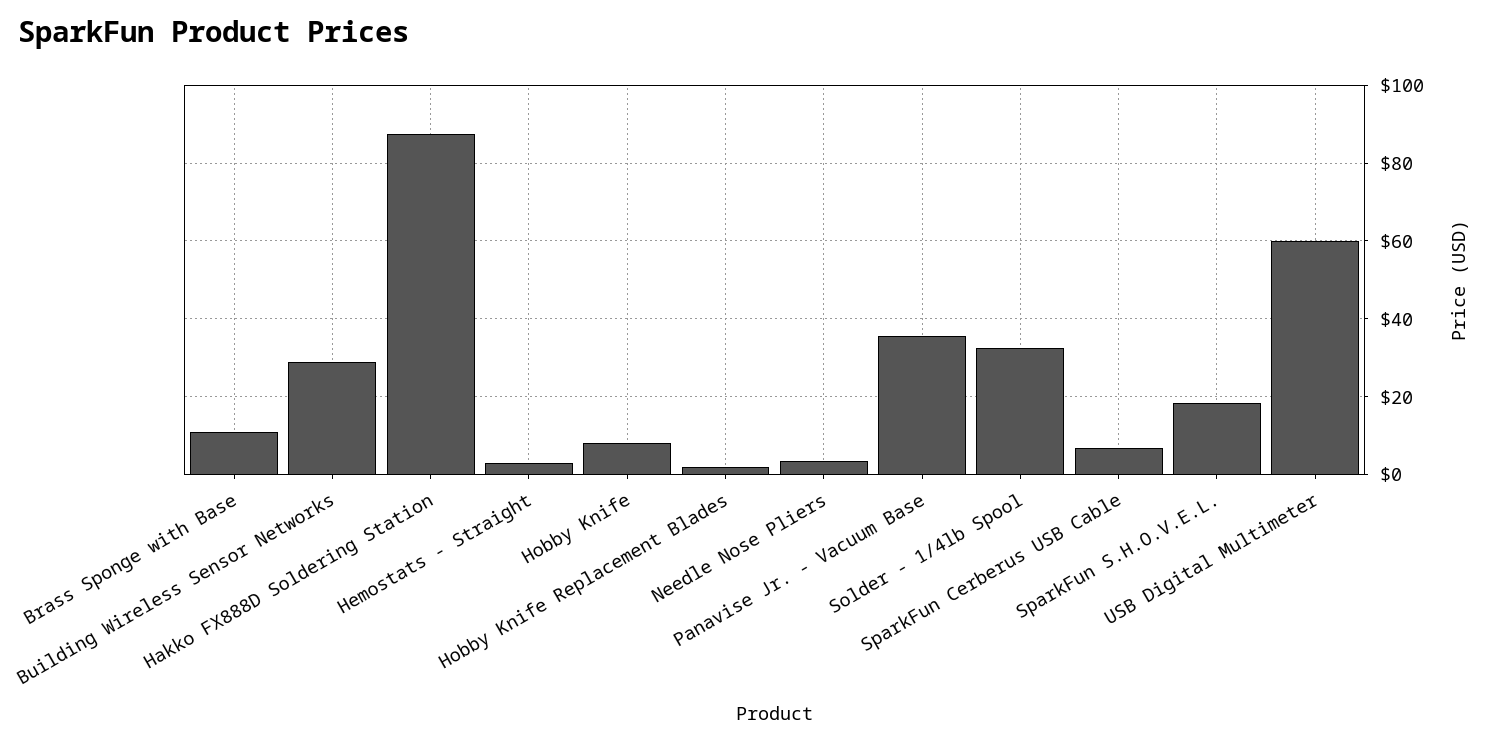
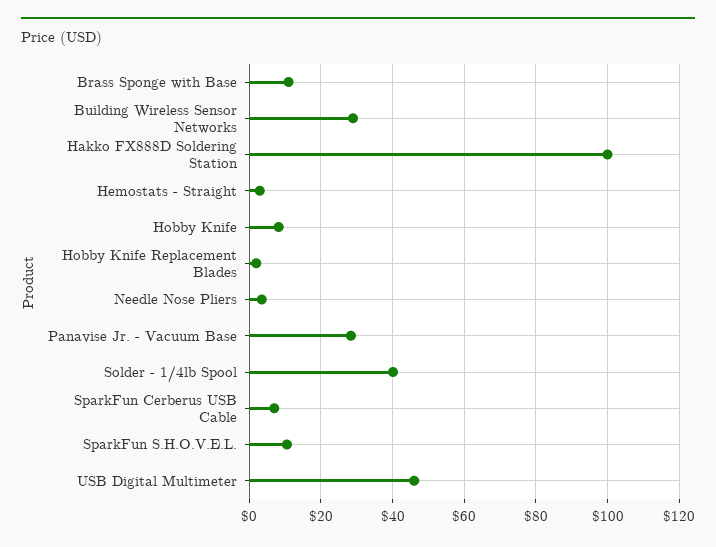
Hakko FX888D Soldering Station: 88 -> 100
Panavise Jr. - Vacuum Base: 36 -> 28
Solder - 1/4lb Spool: 32 -> 40
SparkFun S.H.O.V.E.L.: 18 -> 10
USB Digital Multimeter: 60 -> 46

